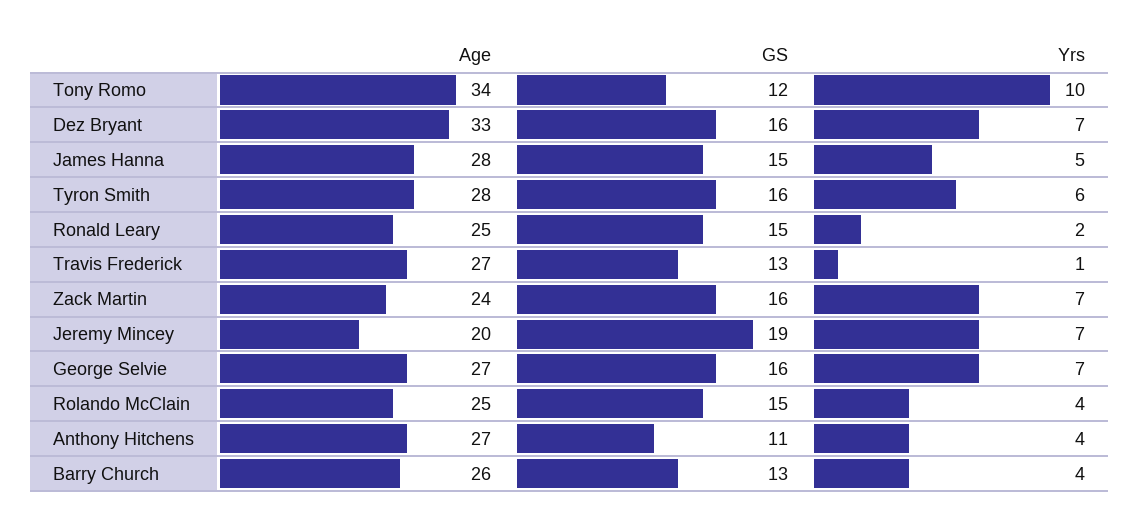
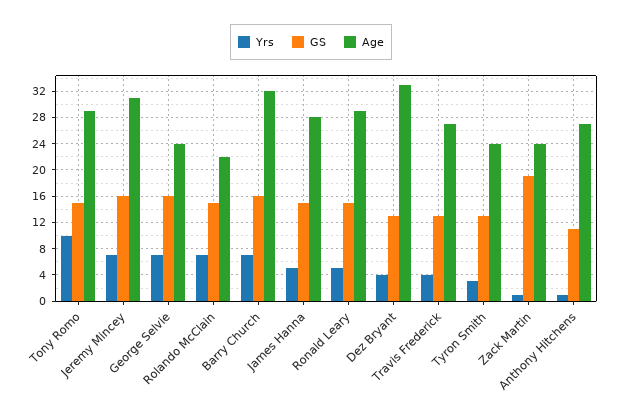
Age, Tony Romo: 34 -> 29
GS, Tony Romo: 12 -> 15
GS, Dez Bryant: 16 -> 13
Yrs, Dez Bryant: 7 -> 4
Age, Tyron Smith: 28 -> 24
GS, Tyron Smith: 16 -> 13
Yrs, Tyron Smith: 6 -> 3
Age, Ronald Leary: 25 -> 29
Yrs, Ronald Leary: 2 -> 5
Yrs, Travis Frederick: 1 -> 4
GS, Zack Martin: 16 -> 19
Yrs, Zack Martin: 7 -> 1
Age, Jeremy Mincey: 20 -> 31
GS, Jeremy Mincey: 19 -> 16
Age, George Selvie: 27 -> 24
Age, Rolando McClain: 25 -> 22
Yrs, Rolando McClain: 4 -> 7
Yrs, Anthony Hitchens: 4 -> 1
Age, Barry Church: 26 -> 32
GS, Barry Church: 13 -> 16
Yrs, Barry Church: 4 -> 7

